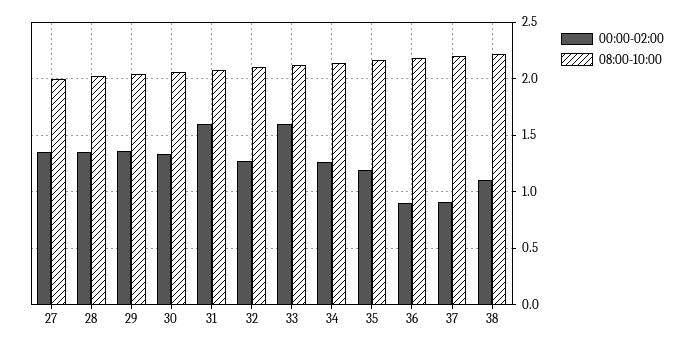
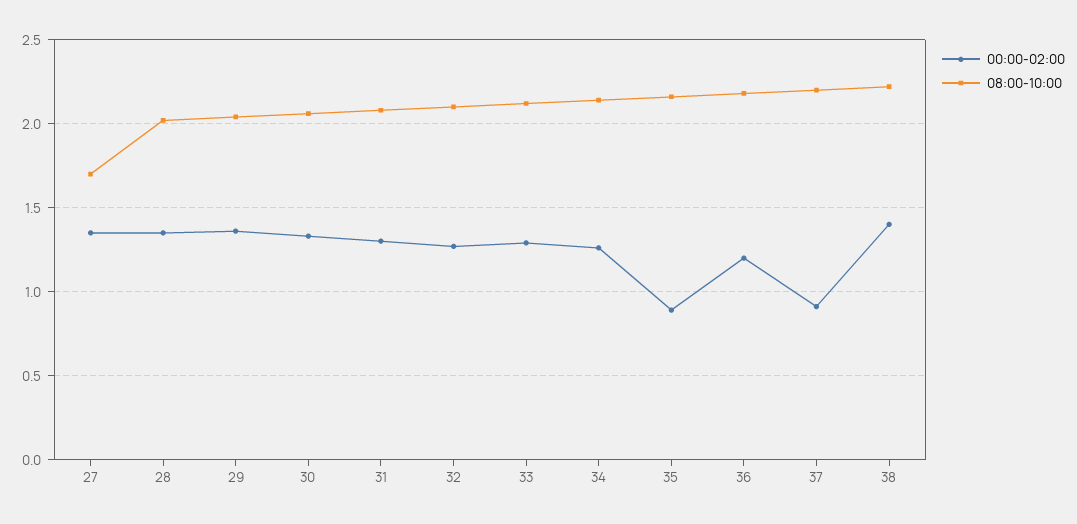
08:00-10:00, 27: 2 -> 1.7
00:00-02:00, 31: 1.6 -> 1.3
00:00-02:00, 33: 1.6 -> 1.3
00:00-02:00, 35: 1.2 -> 0.9
00:00-02:00, 36: 0.9 -> 1.2
00:00-02:00, 38: 1.1 -> 1.4

